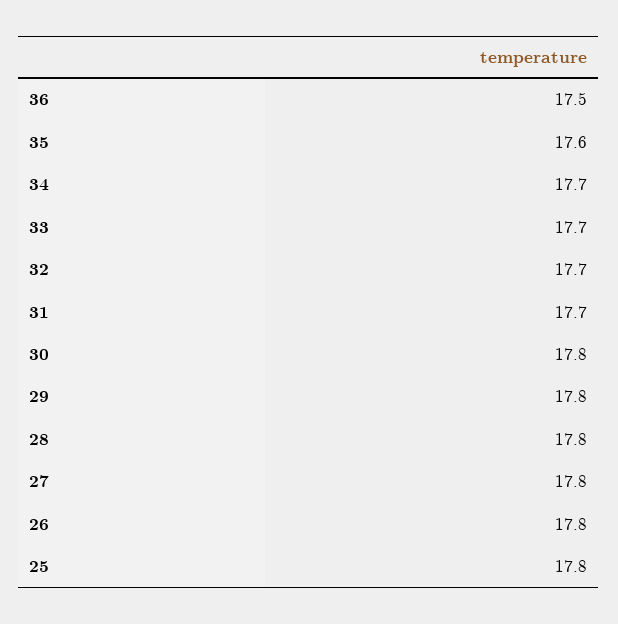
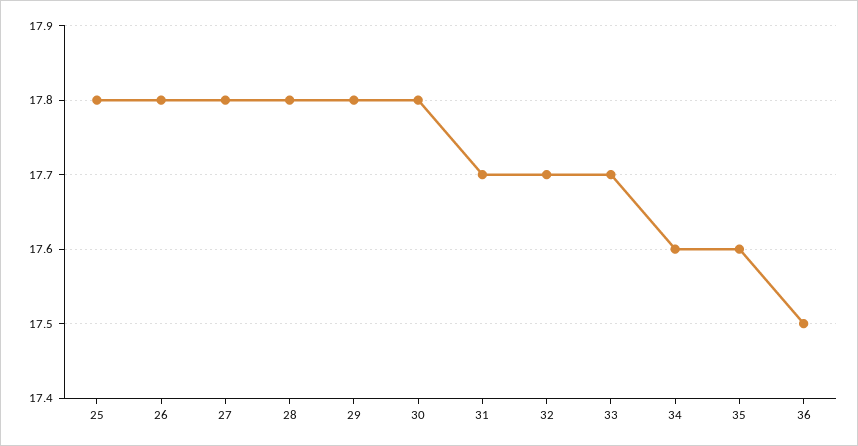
34: 17.7 -> 17.6

